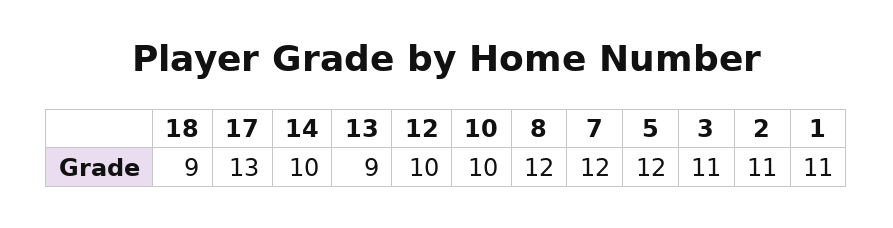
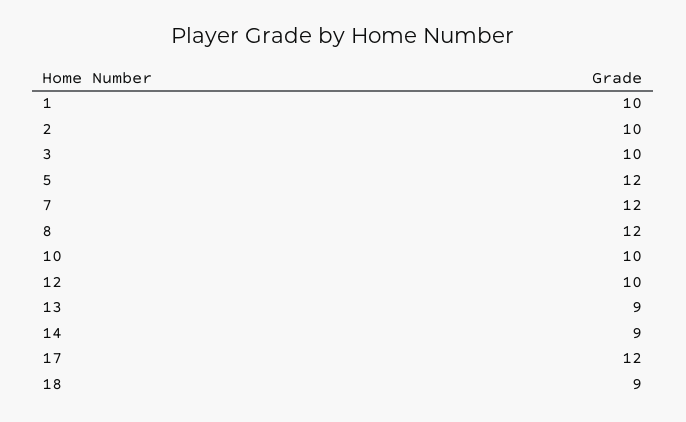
17: 13 -> 12
14: 10 -> 9
3: 11 -> 10
2: 11 -> 10
1: 11 -> 10

